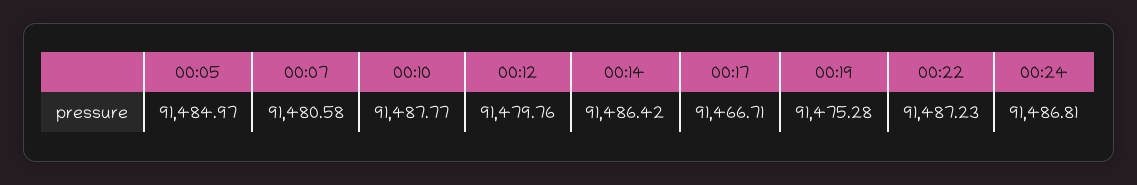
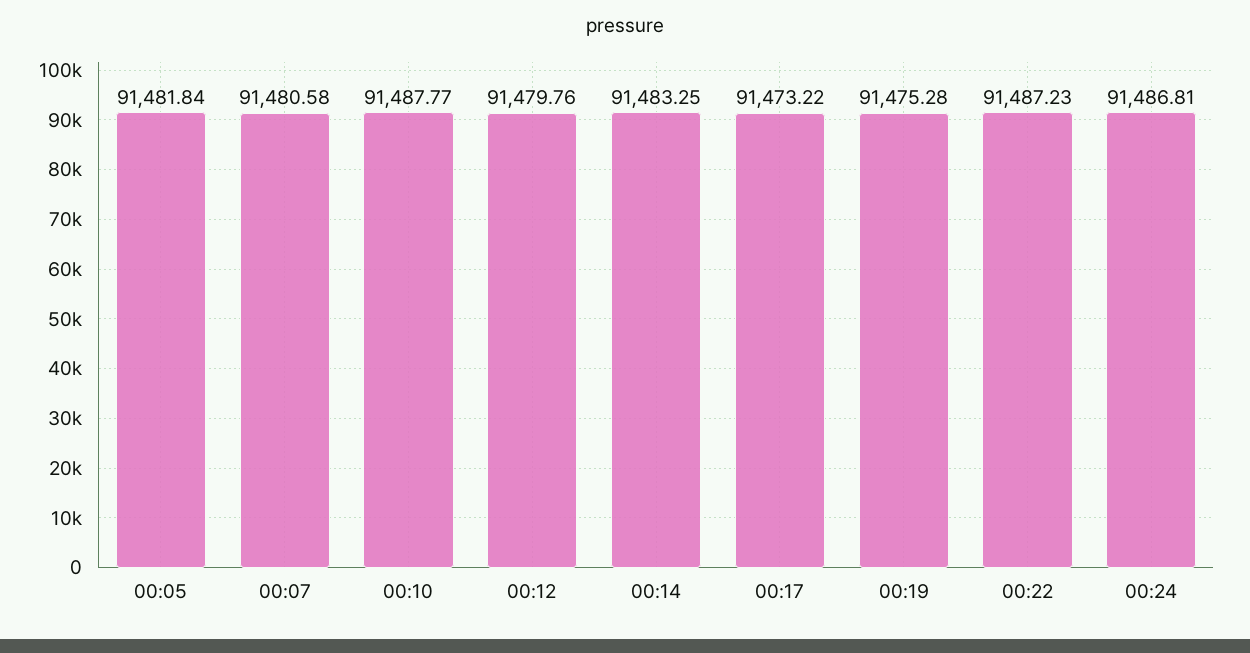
00:05: 91484.97 -> 91481.84
00:14: 91486.42 -> 91483.25
00:17: 91466.71 -> 91473.22

